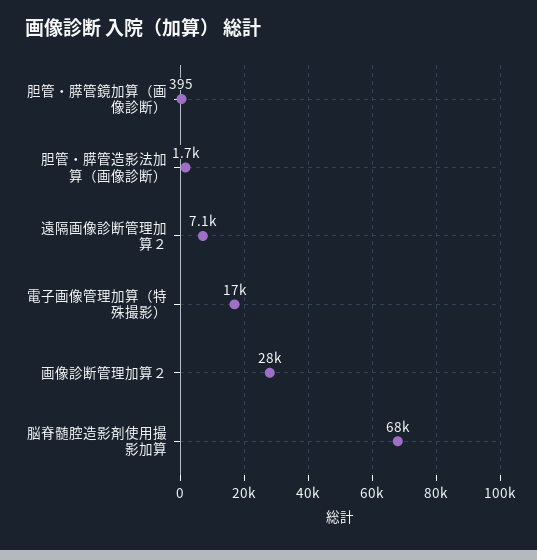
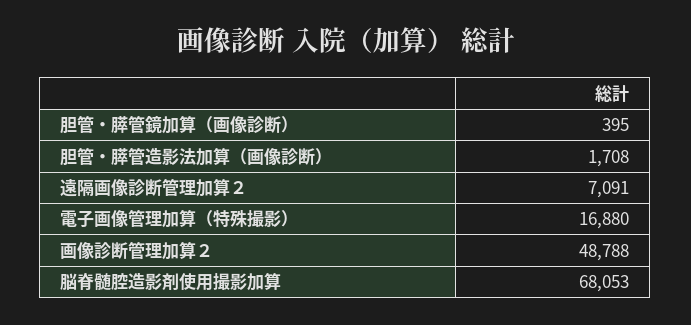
画像診断管理加算２: 28000 -> 48788

